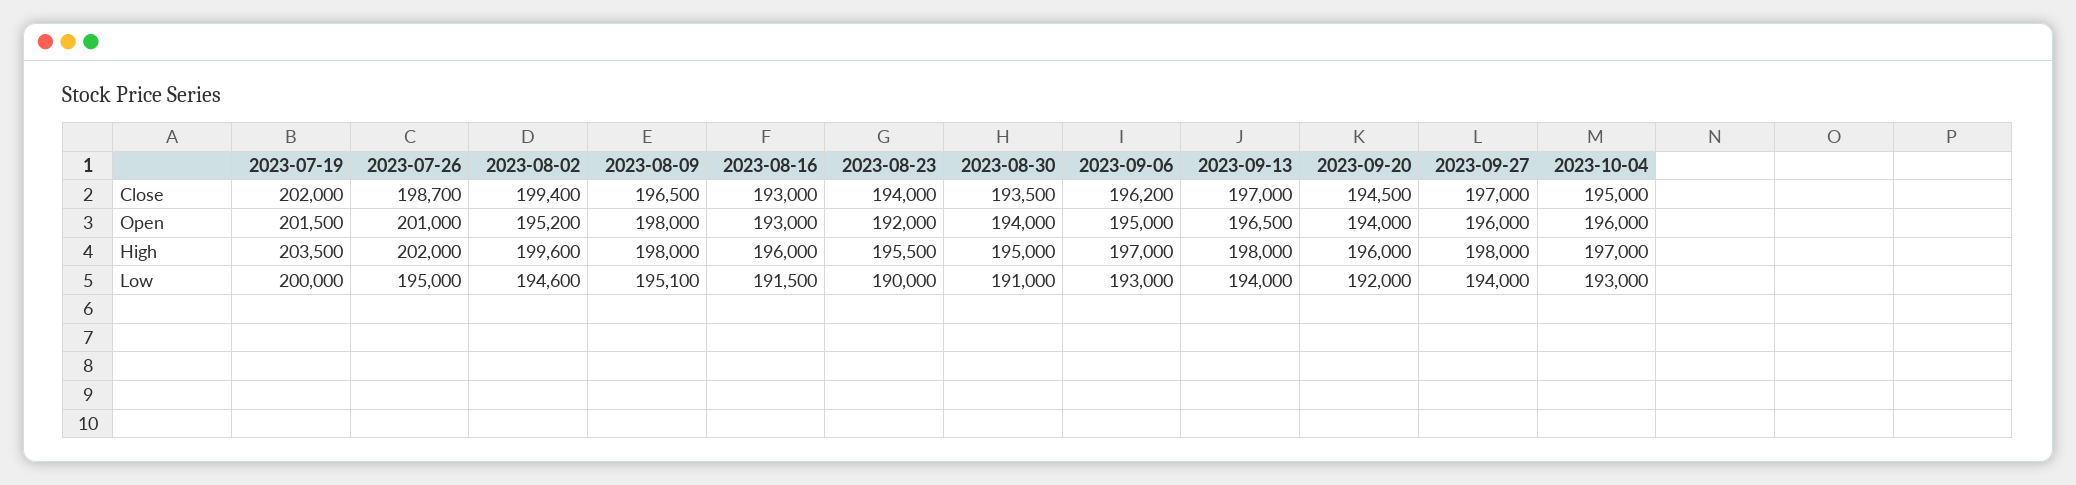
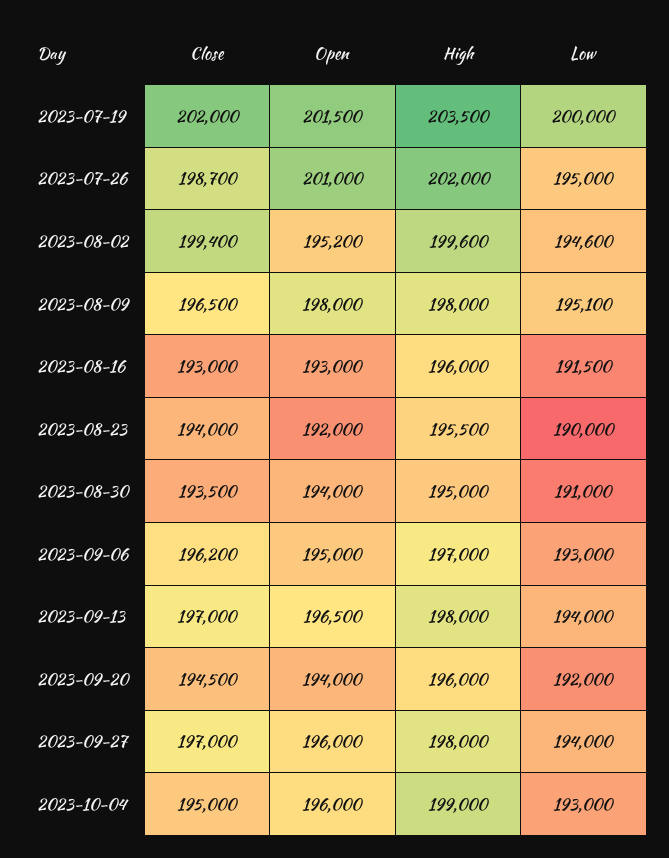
2023-10-04, High: 197000 -> 199000

